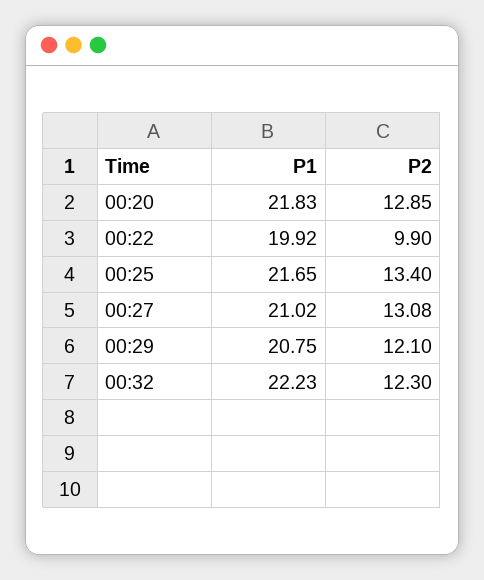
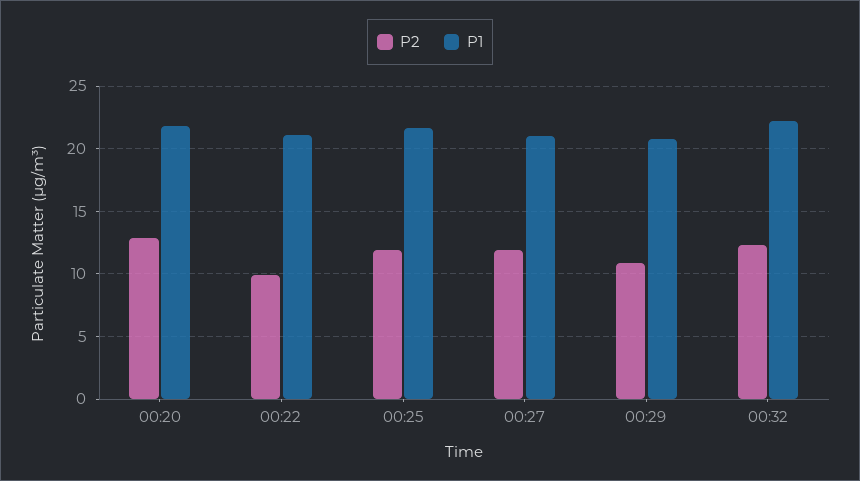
P1, 00:22: 19.92 -> 21
P2, 00:25: 13.4 -> 12
P2, 00:27: 13.08 -> 12
P2, 00:29: 12.1 -> 11

